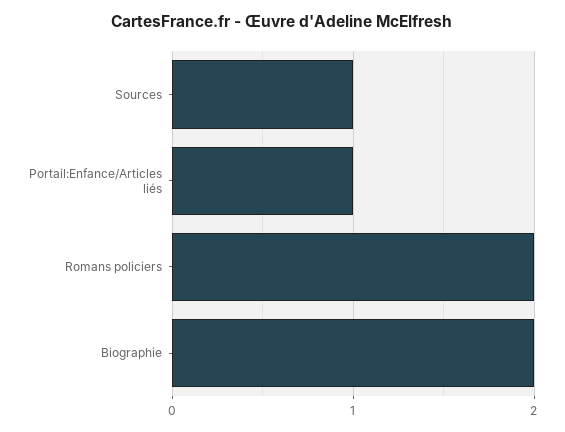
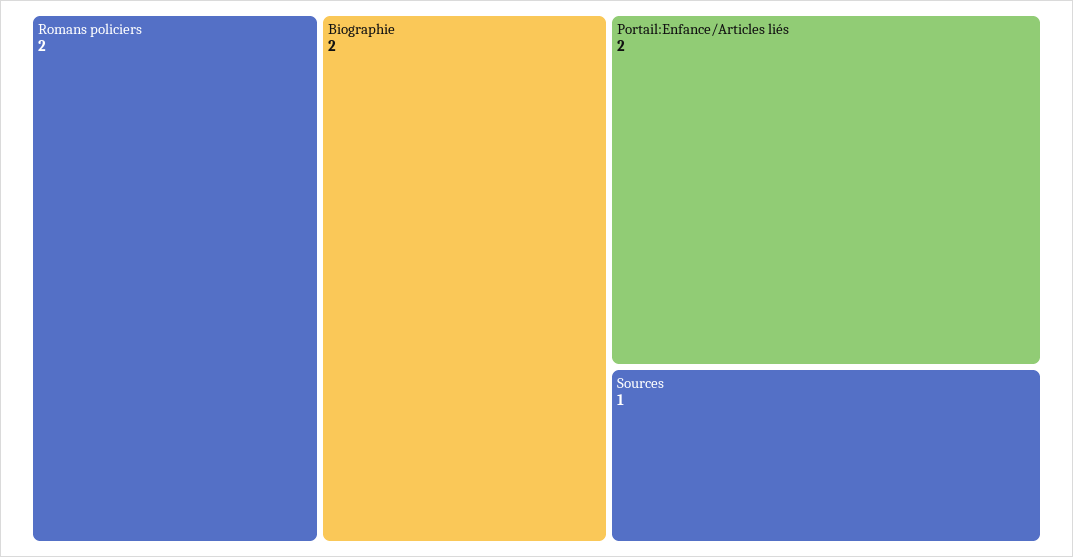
Portail:Enfance/Articles liés: 1 -> 2

